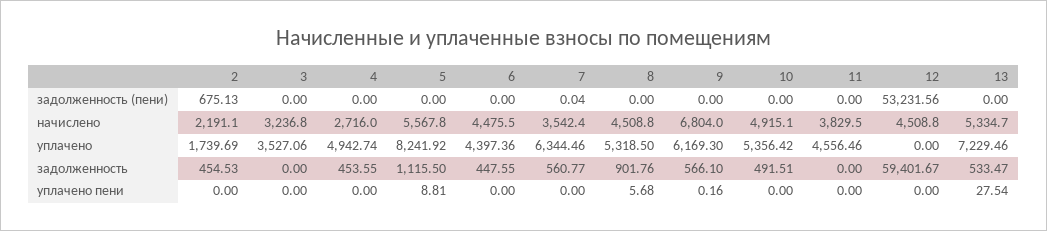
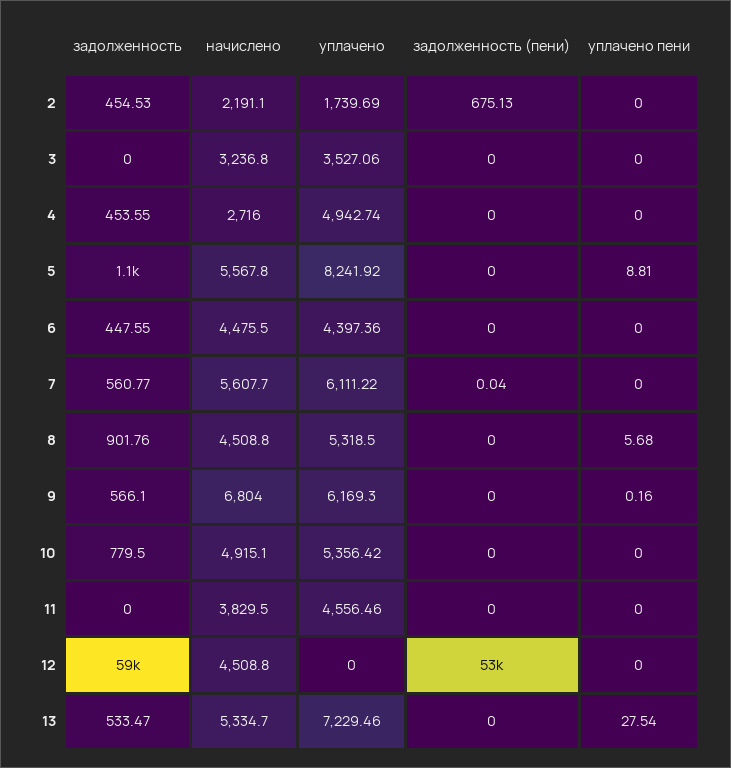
7, начислено: 3542.4 -> 5607.7
7, уплачено: 6344.46 -> 6111.22
10, задолженность: 491.51 -> 779.5

